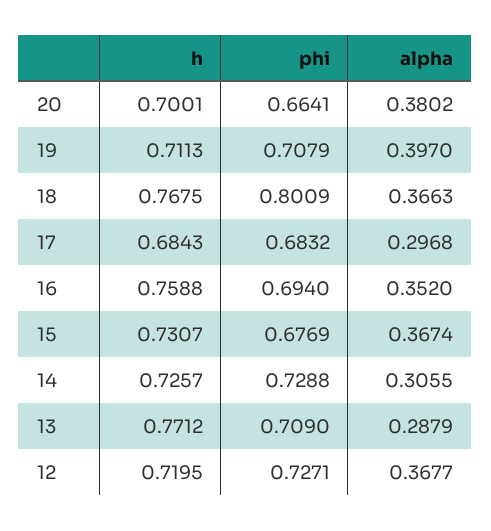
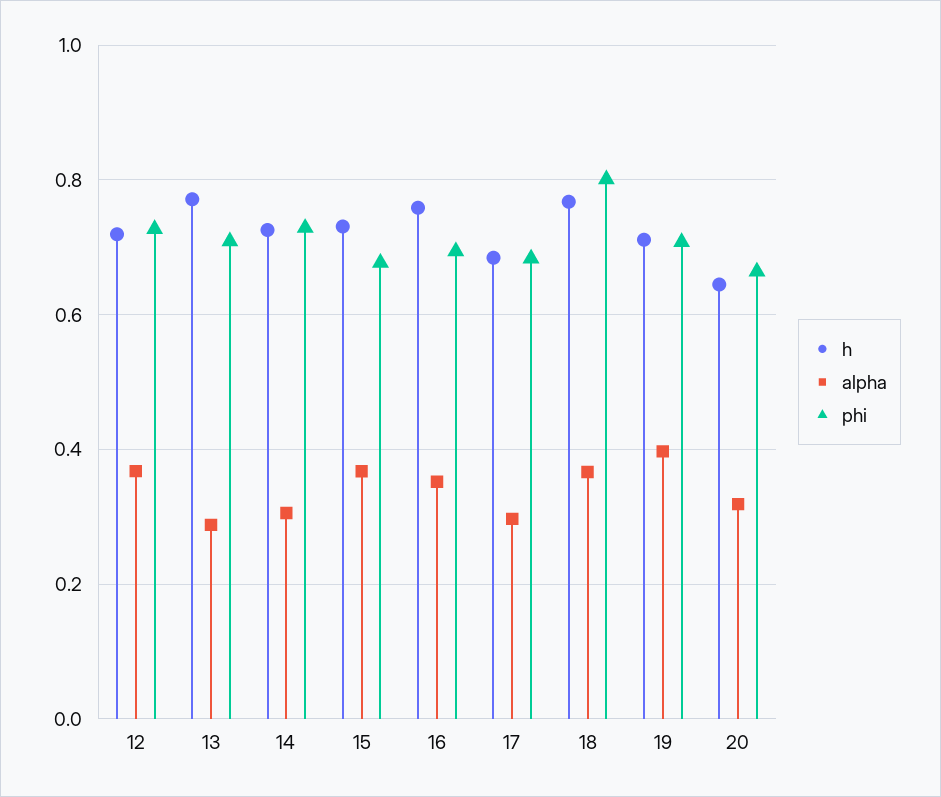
h, 20: 0.7001 -> 0.64
alpha, 20: 0.3802 -> 0.32

